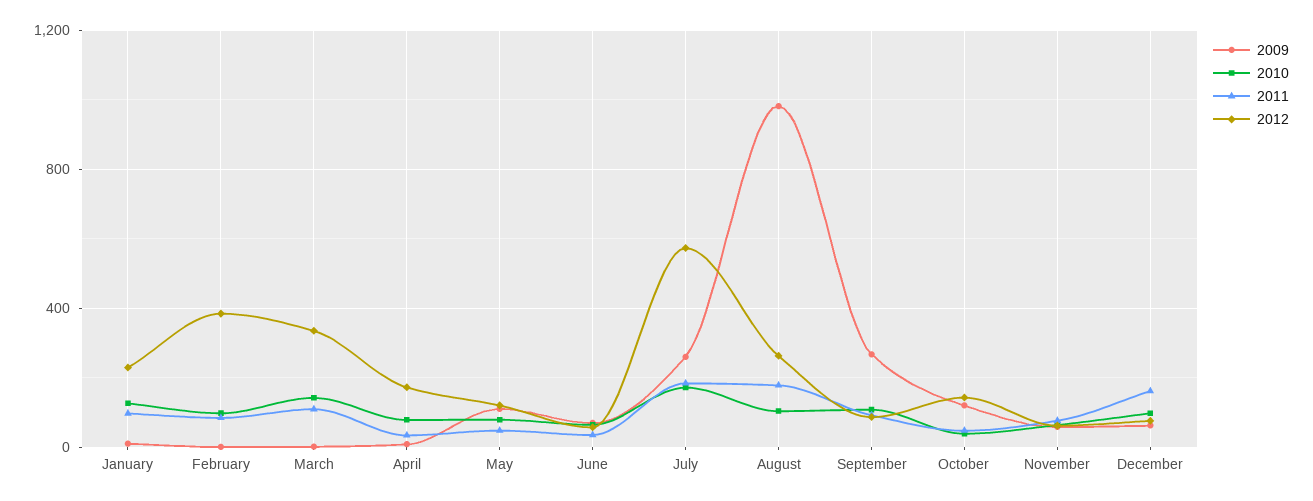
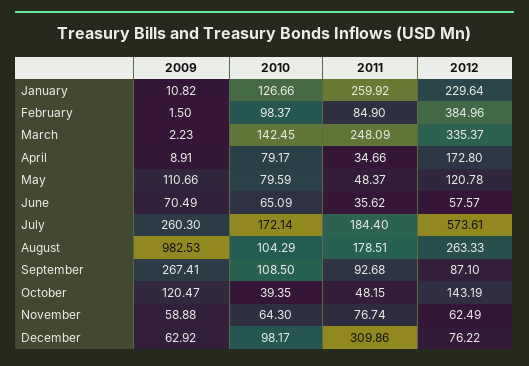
2011, January: 100 -> 259.92
2011, March: 100 -> 248.09
2011, December: 150 -> 309.86

